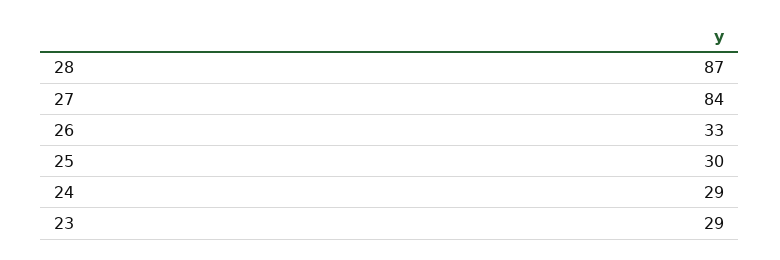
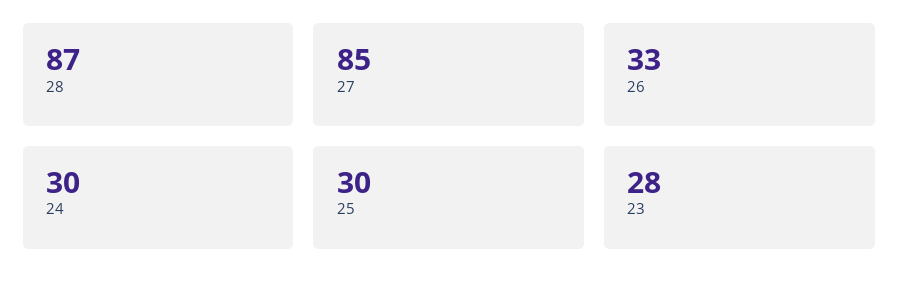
27: 84 -> 85
24: 29 -> 30
23: 29 -> 28

